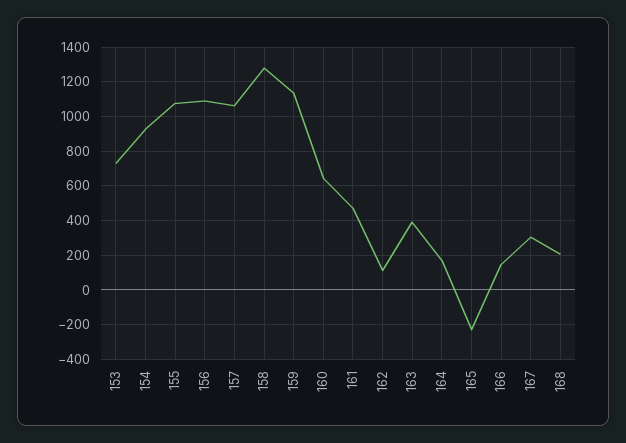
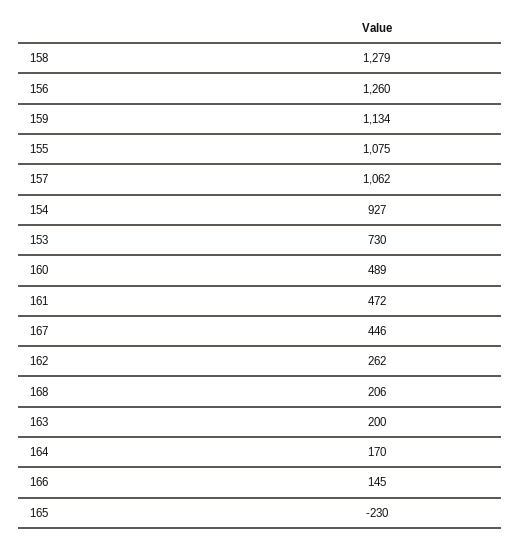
156: 1100 -> 1260
160: 650 -> 489
162: 100 -> 262
163: 400 -> 200
167: 300 -> 446

